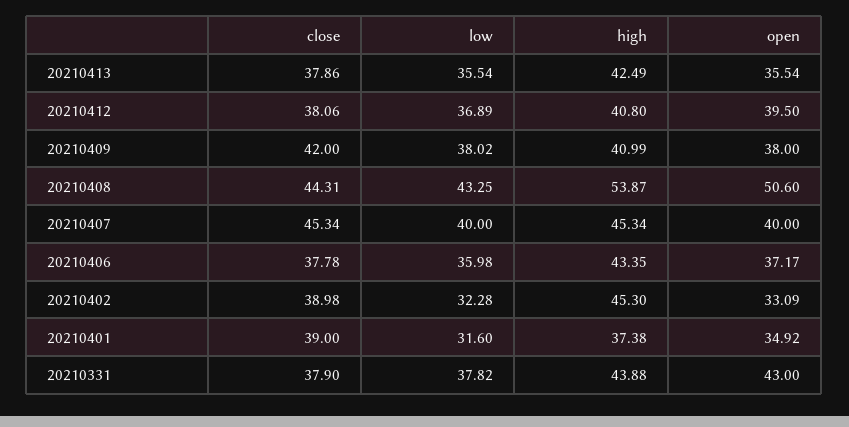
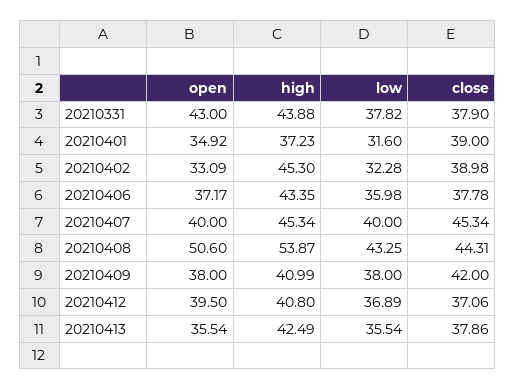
close, 20210412: 38.06 -> 37.06
low, 20210409: 38.02 -> 38
high, 20210401: 37.38 -> 37.23

